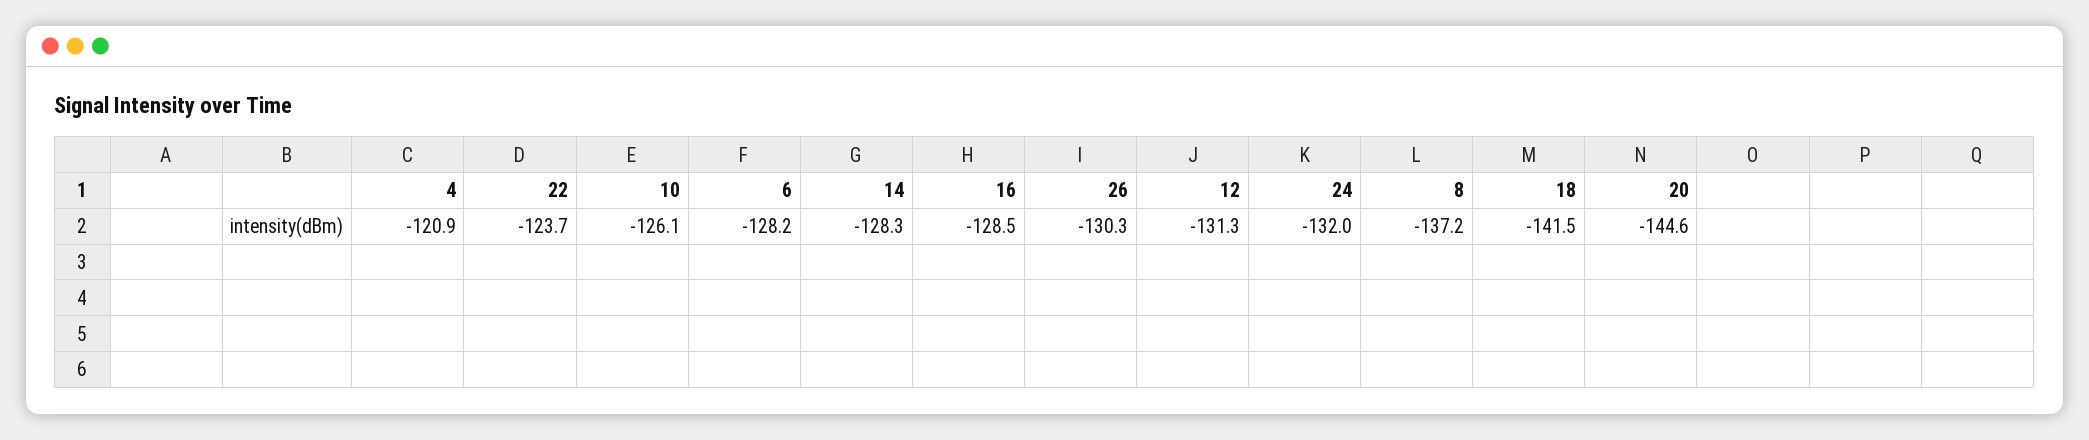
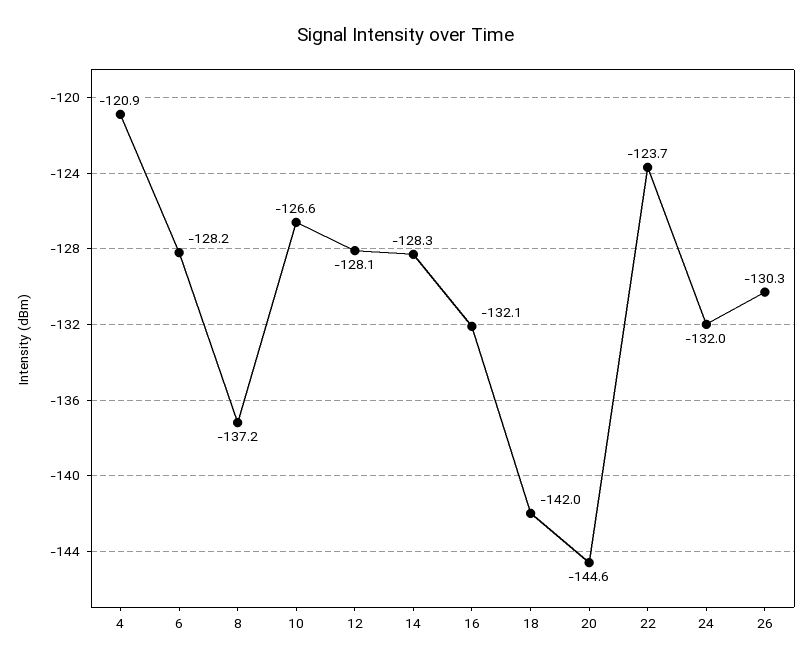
10: -126.1 -> -126.6
16: -128.5 -> -132.1
12: -131.3 -> -128.1
18: -141.5 -> -142

